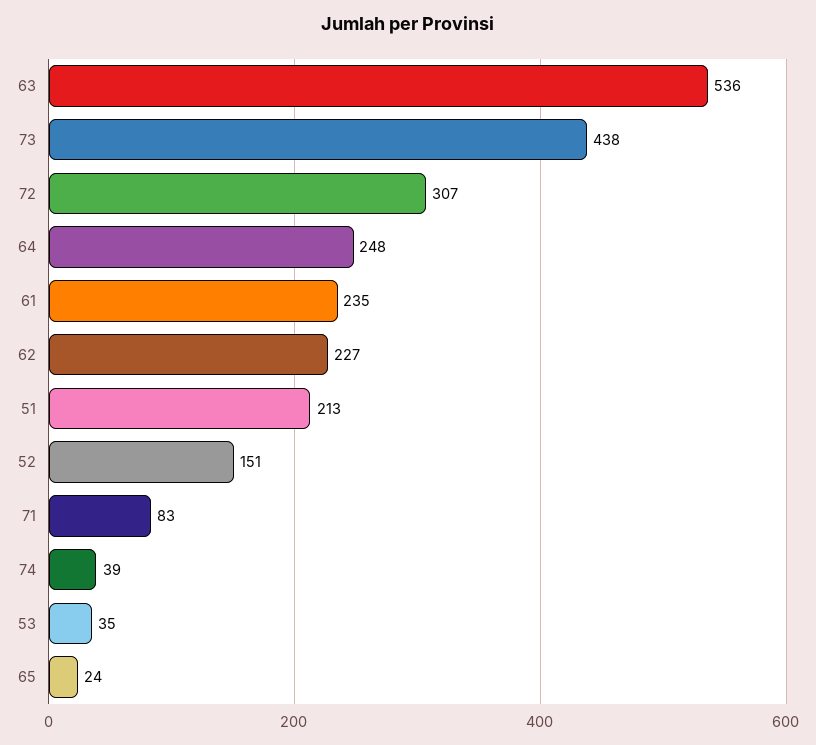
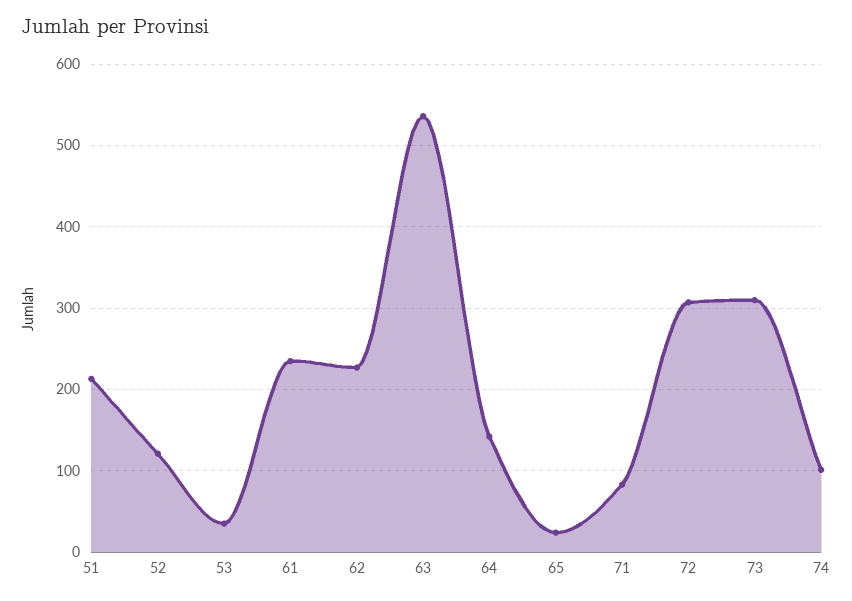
73: 438 -> 310
64: 248 -> 140
52: 151 -> 120
74: 39 -> 100

